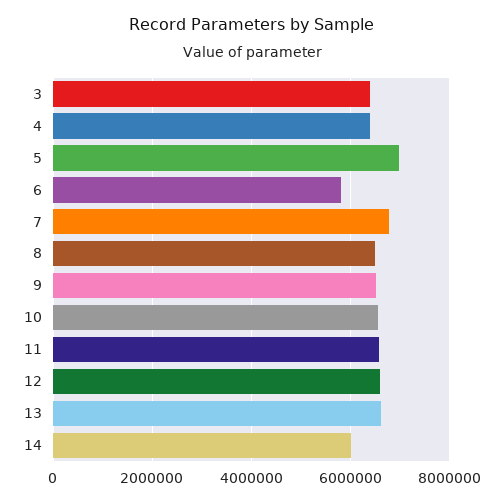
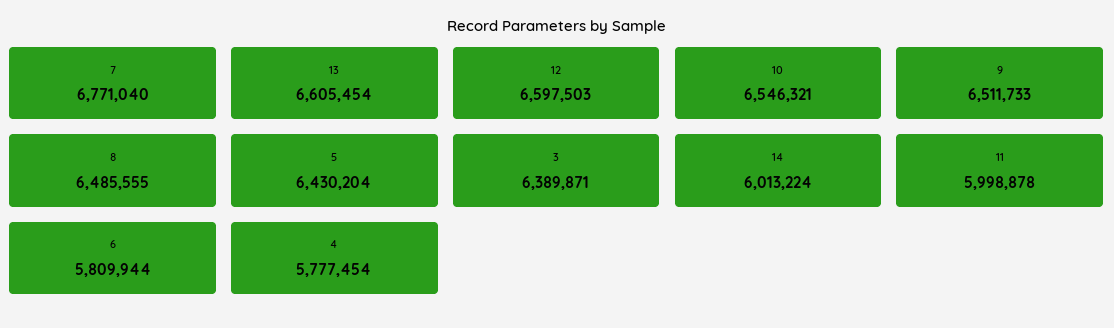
4: 6400000 -> 5777454
5: 7000000 -> 6430204
11: 6600000 -> 5998878

